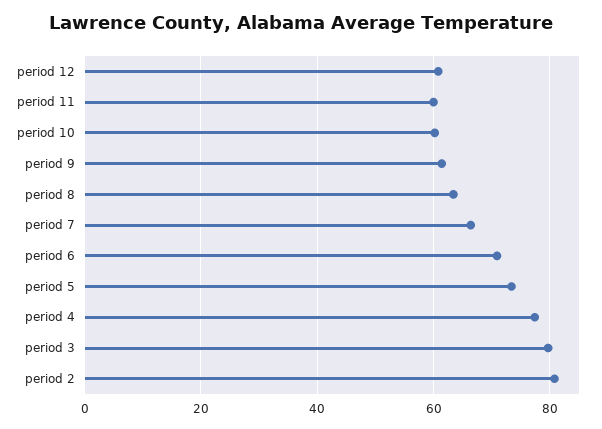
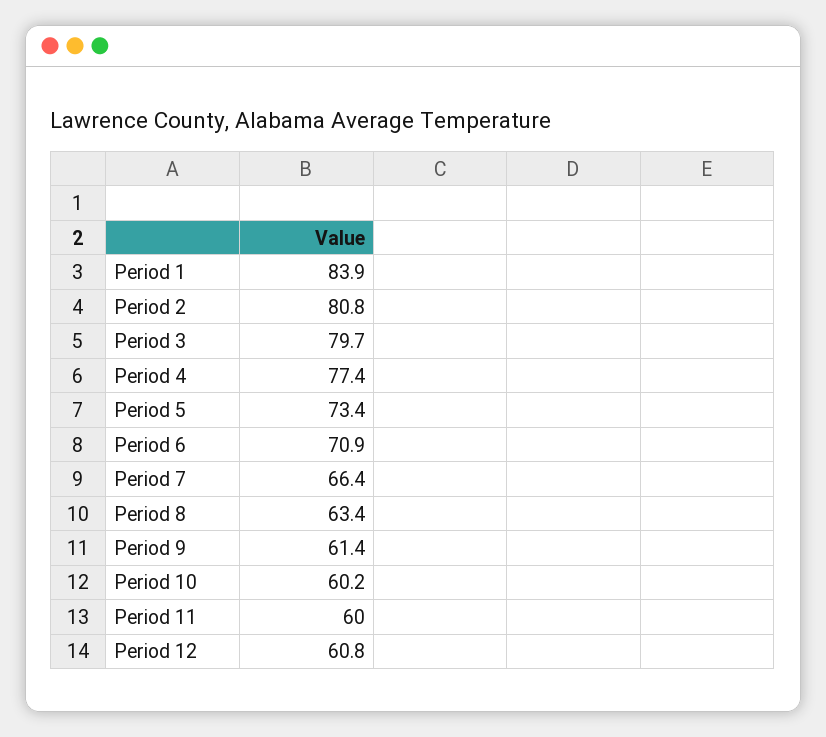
Period 1: none -> 83.9

